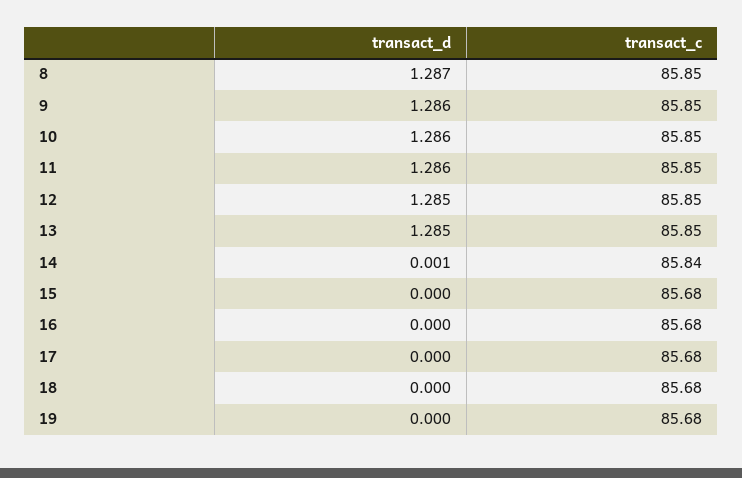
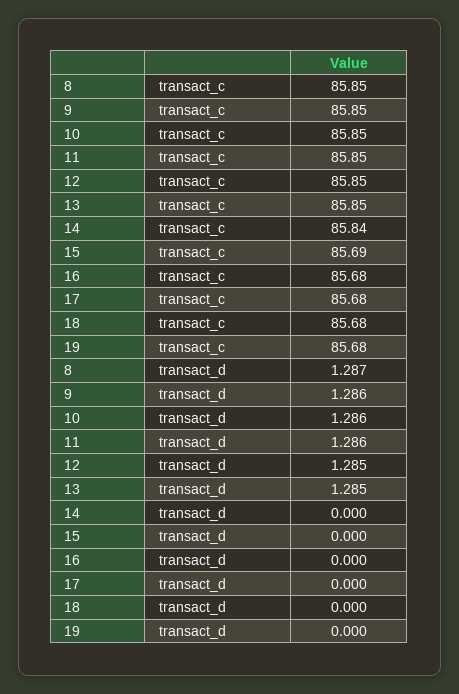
transact_d, 14: 0.001 -> 0
transact_c, 15: 85.68 -> 85.69

